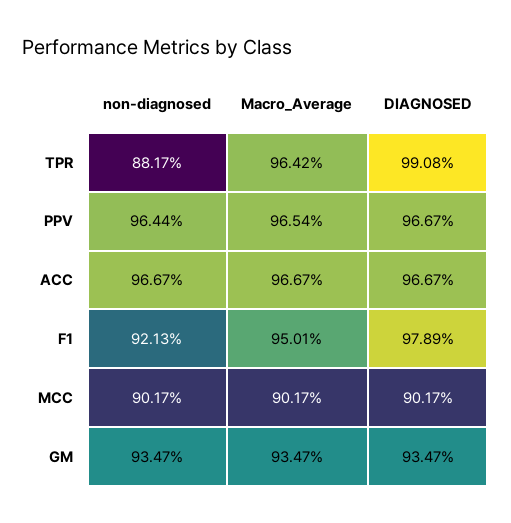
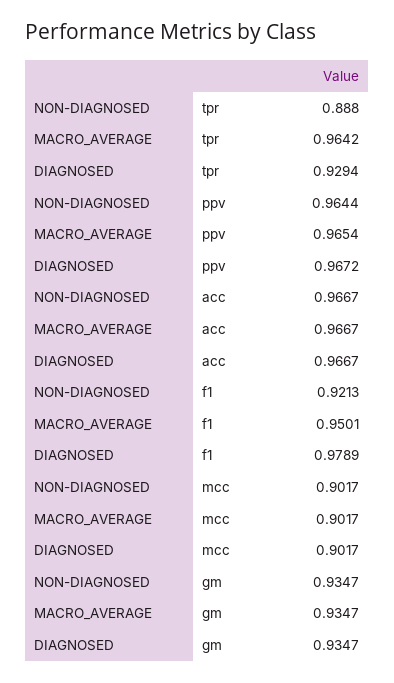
non-diagnosed, TPR: 0.8817 -> 0.888
DIAGNOSED, TPR: 0.9908 -> 0.9294
DIAGNOSED, PPV: 0.9667 -> 0.9672

